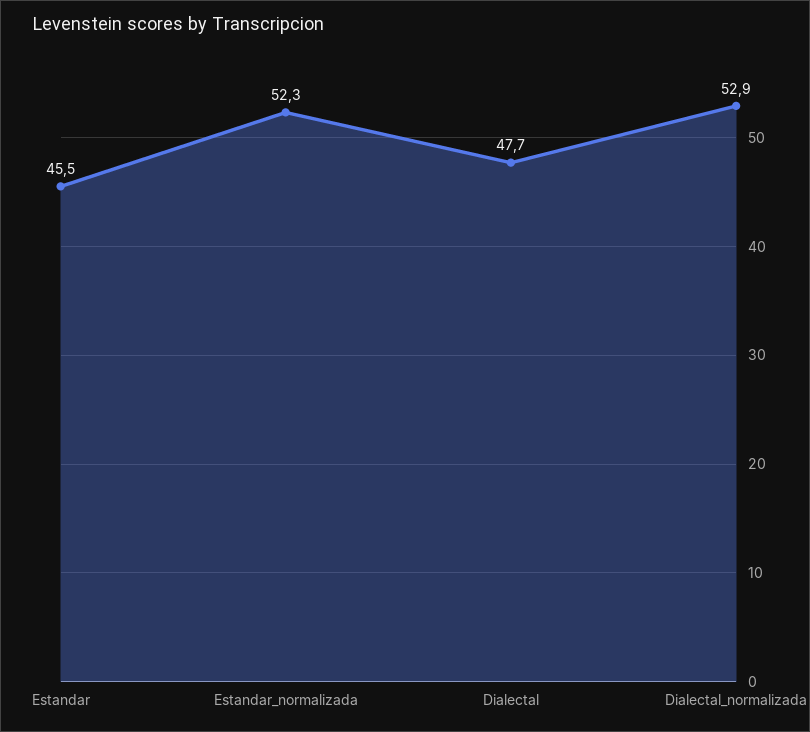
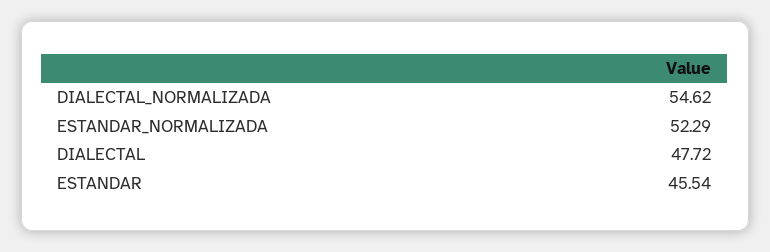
Dialectal_normalizada: 52.9 -> 54.62

